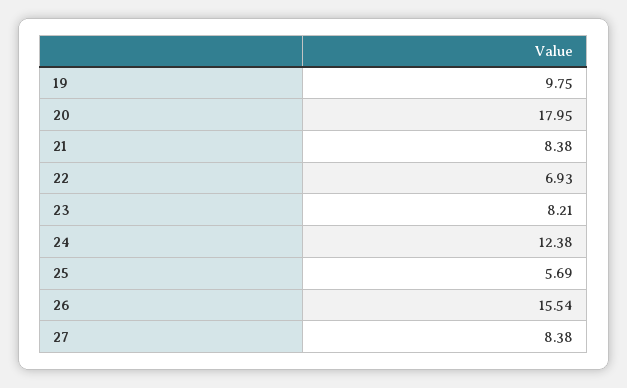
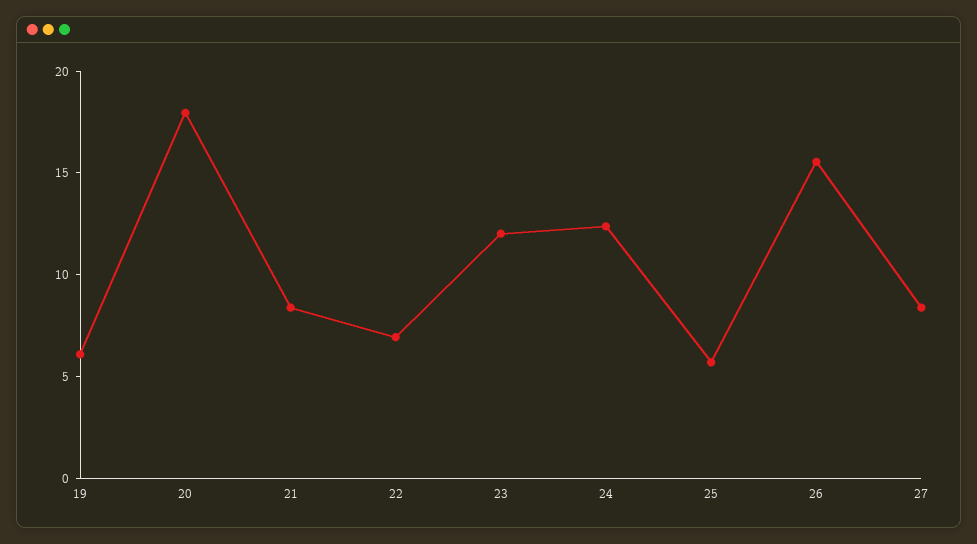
19: 9.75 -> 6
23: 8.21 -> 12

